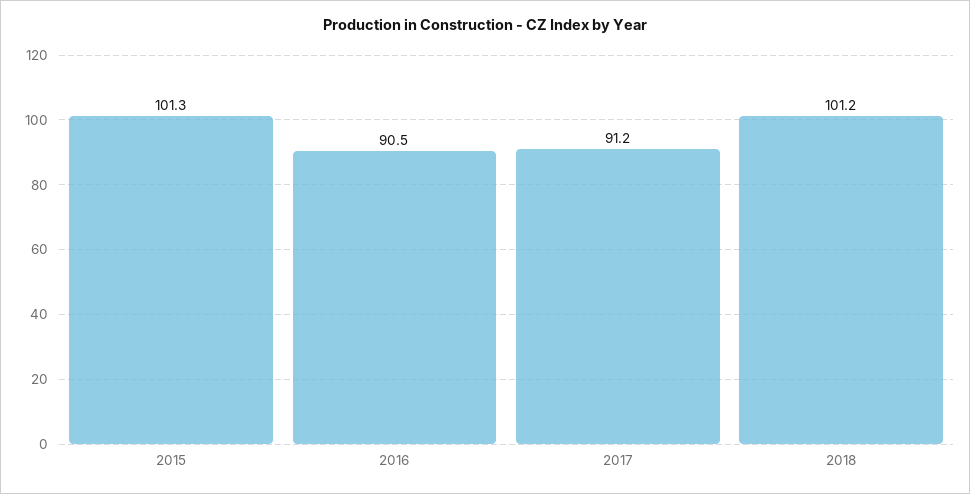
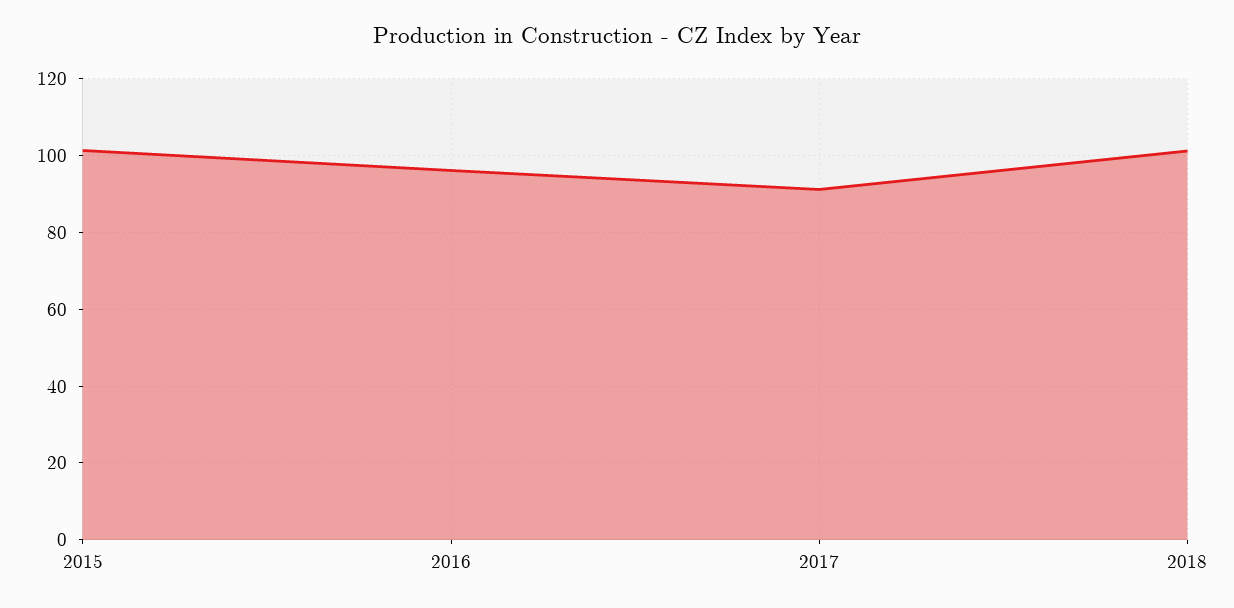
2016: 90.5 -> 96

